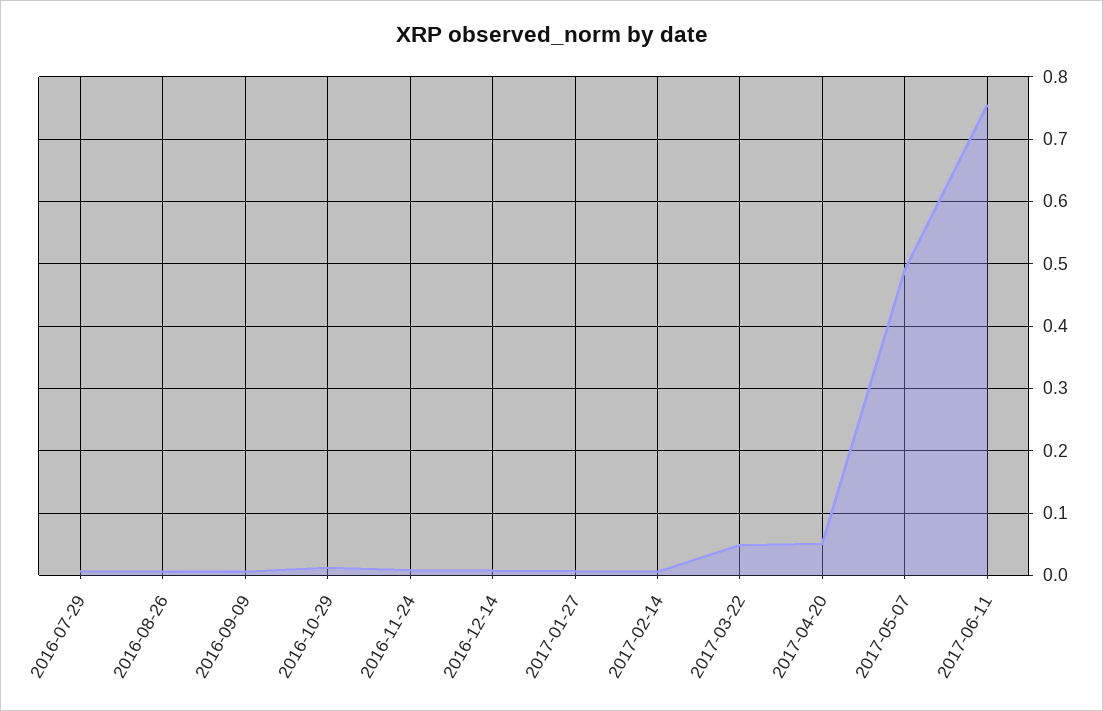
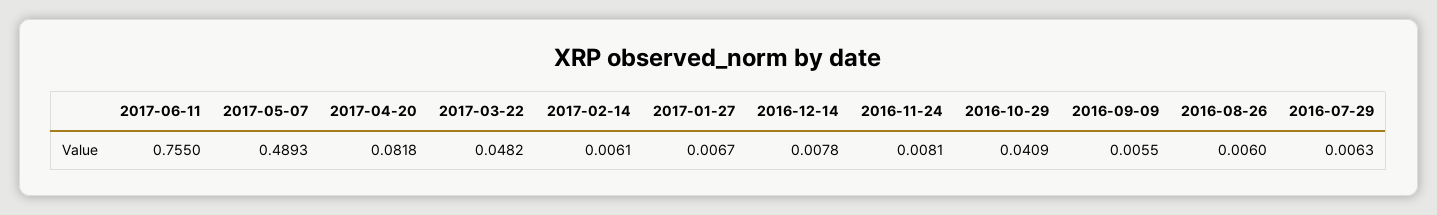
2016-10-29: 0.01 -> 0.0409
2017-04-20: 0.05 -> 0.0818

